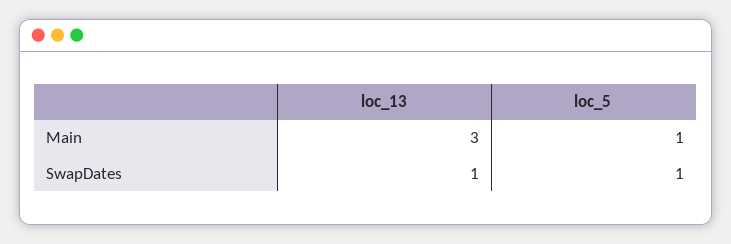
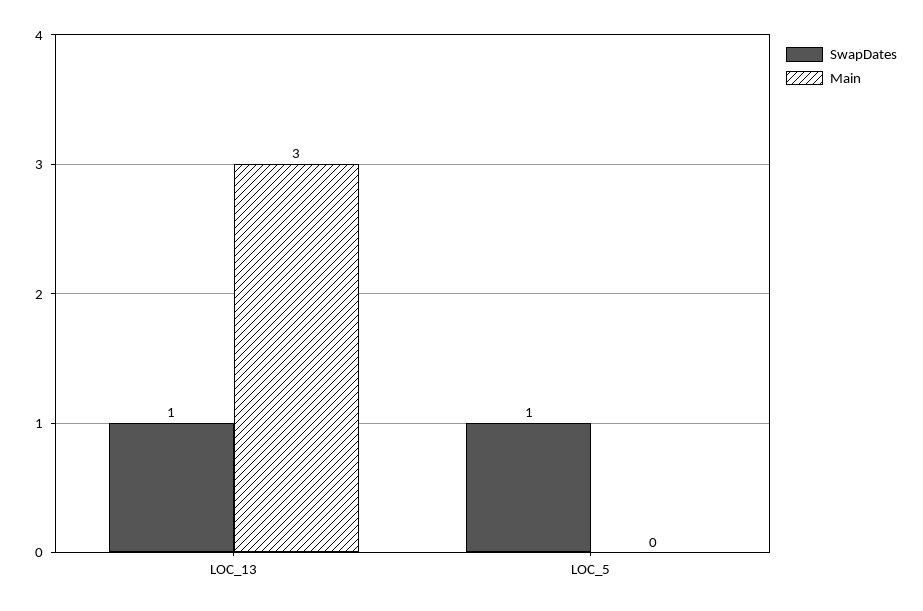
Main, loc_5: 1 -> 0

